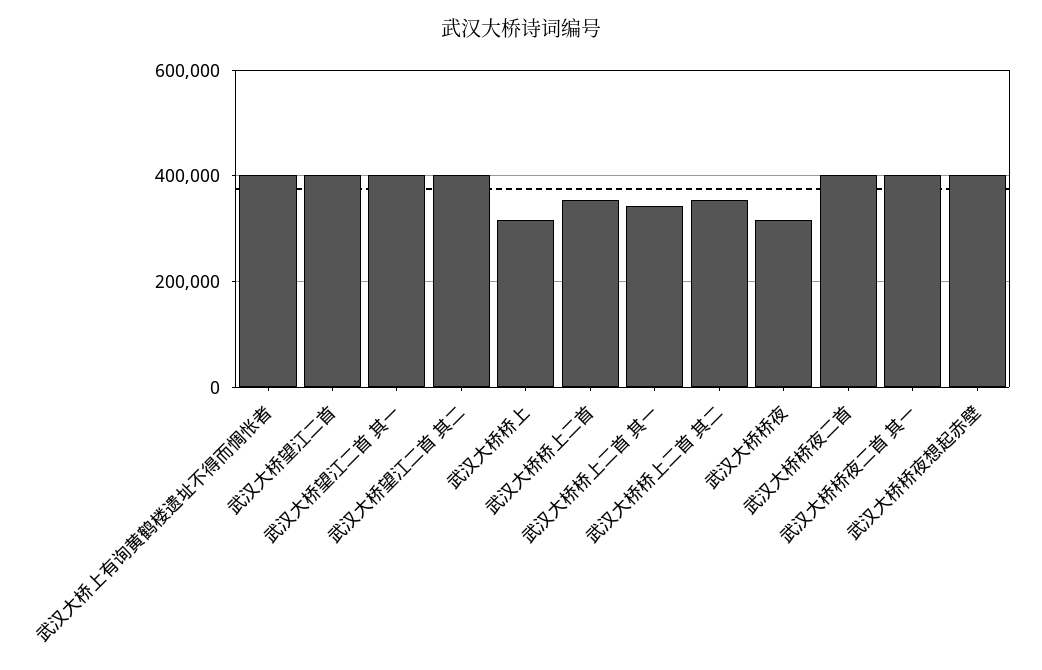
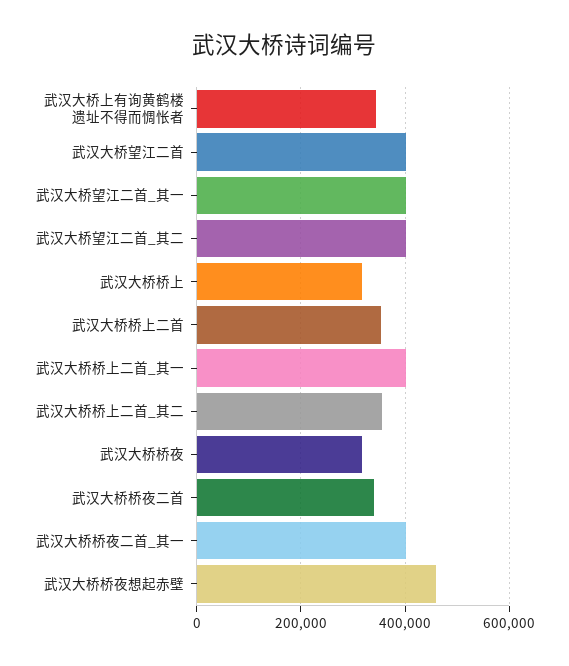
武汉大桥上有询黄鹤楼遗址不得而惆怅者: 400000 -> 340000
武汉大桥桥上二首 其一: 340000 -> 400000
武汉大桥桥夜二首: 400000 -> 340000
武汉大桥桥夜想起赤壁: 400000 -> 460000

